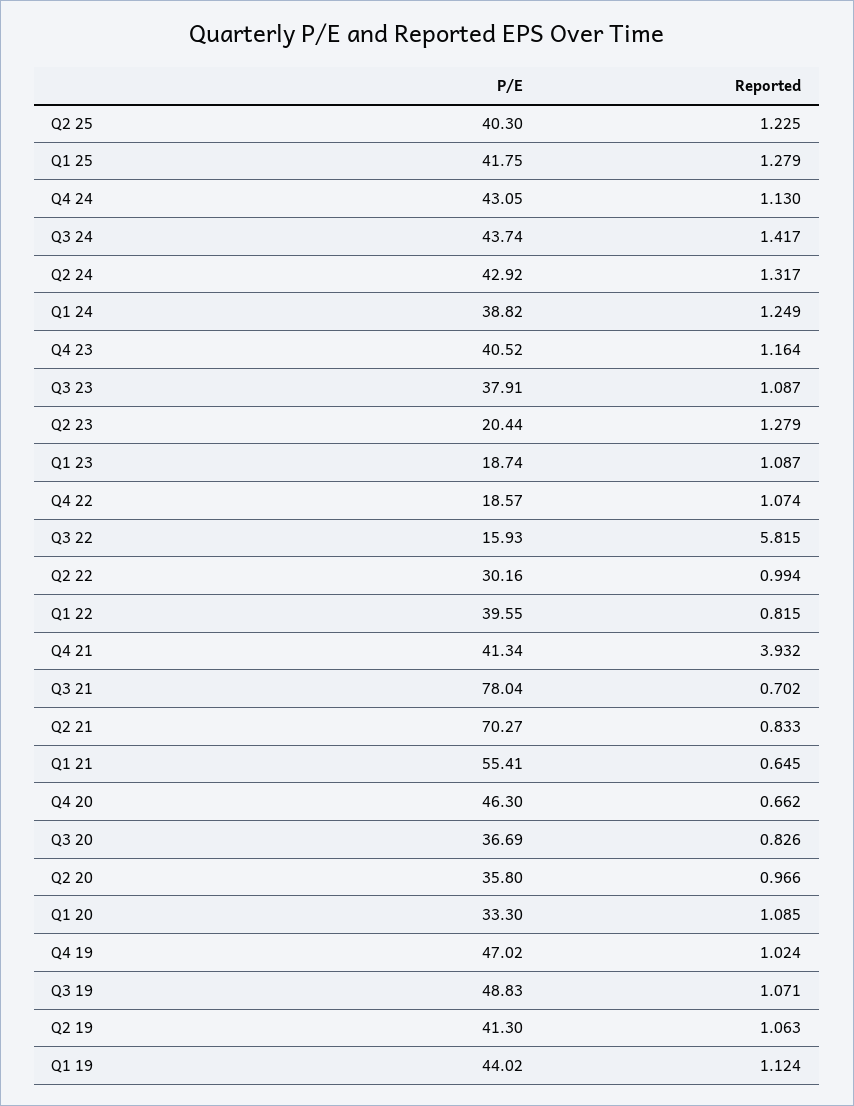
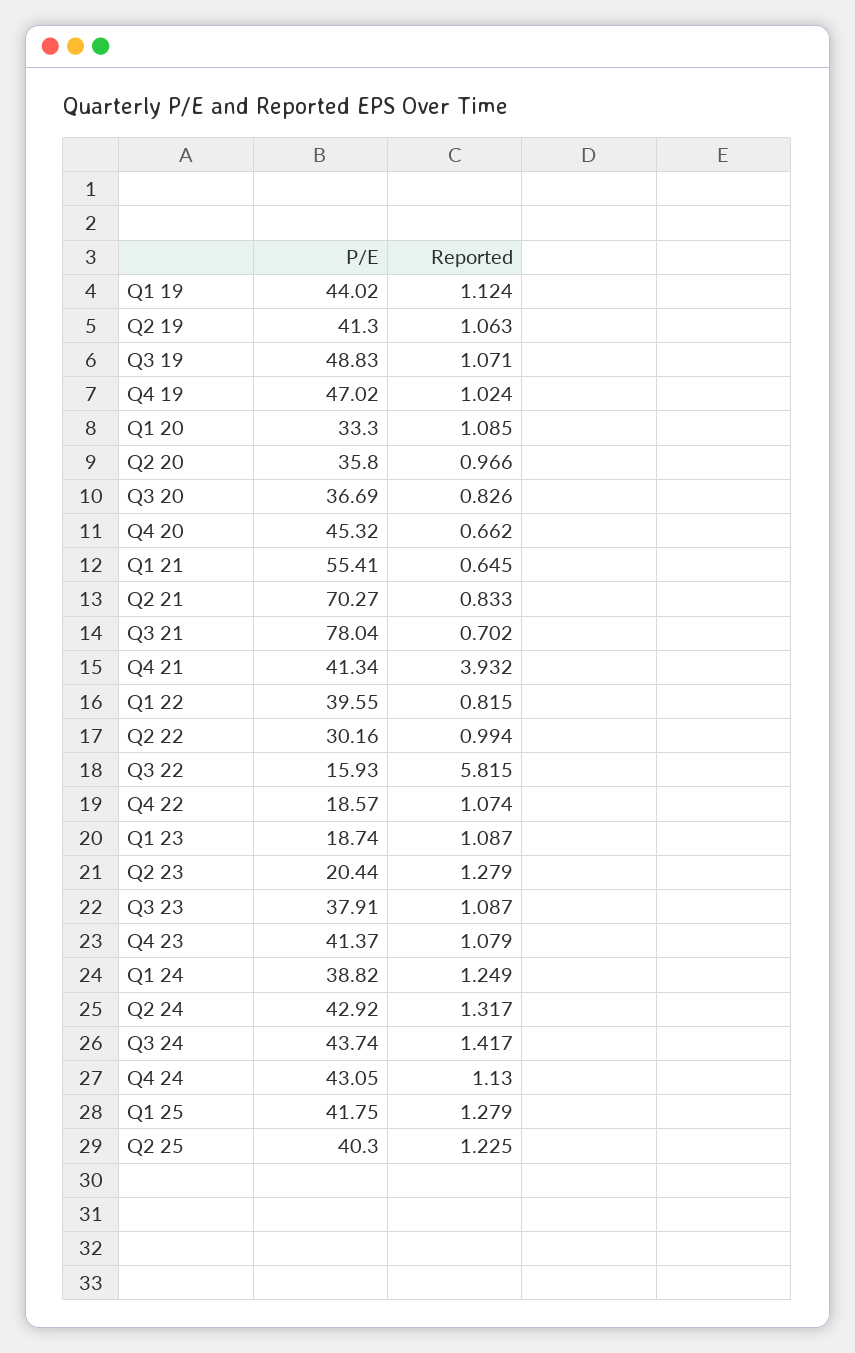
P/E, Q4 23: 40.52 -> 41.37
Reported, Q4 23: 1.164 -> 1.079
P/E, Q4 20: 46.3 -> 45.32

